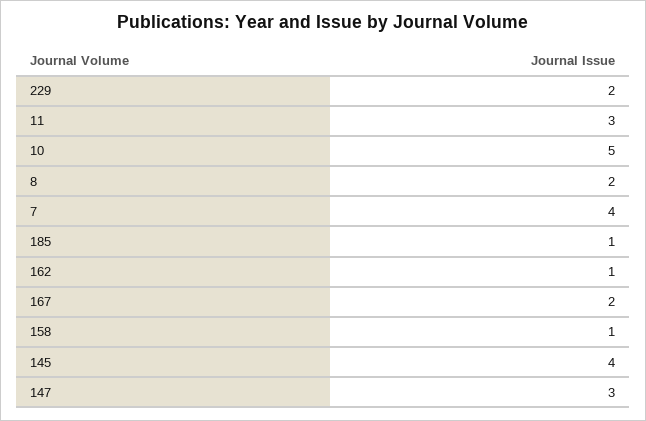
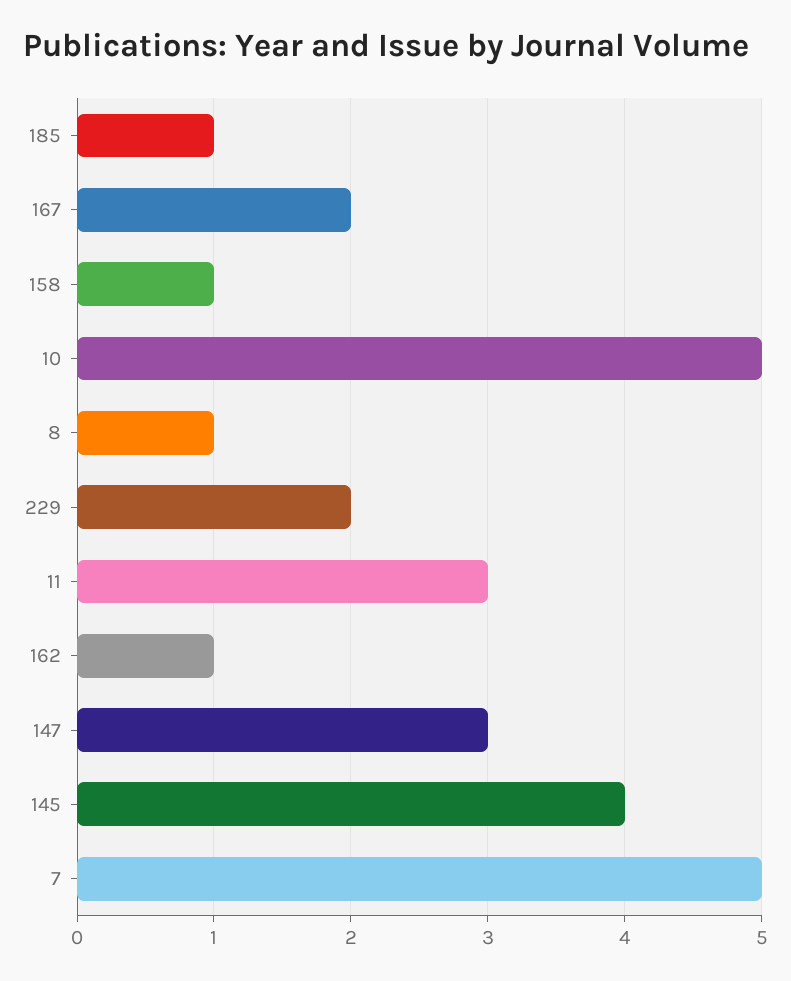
8: 2 -> 1
7: 4 -> 5

